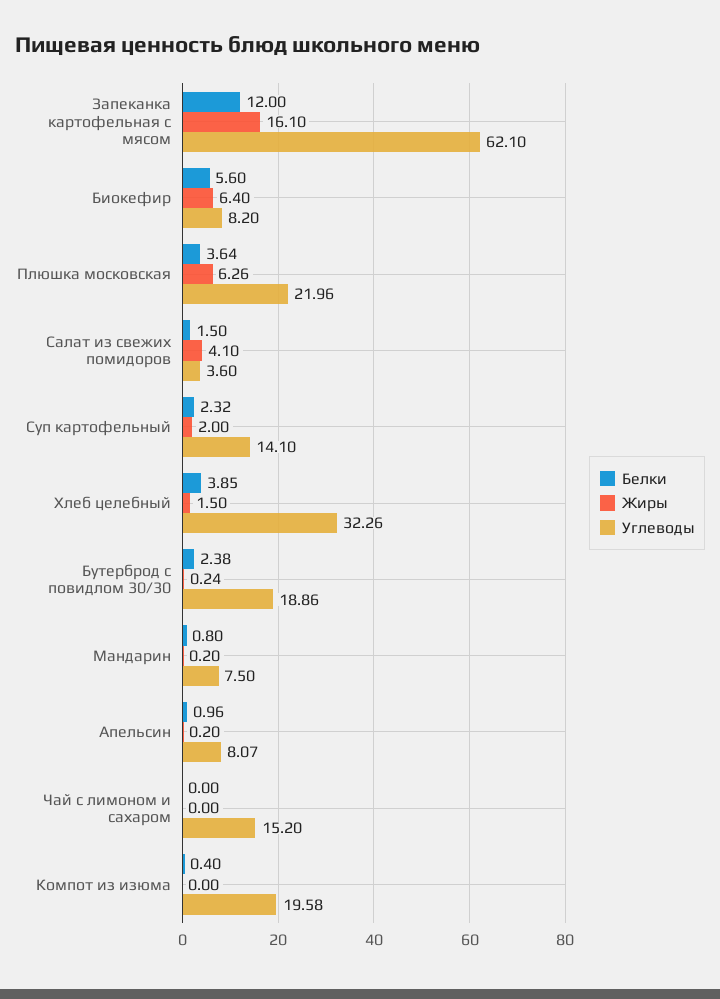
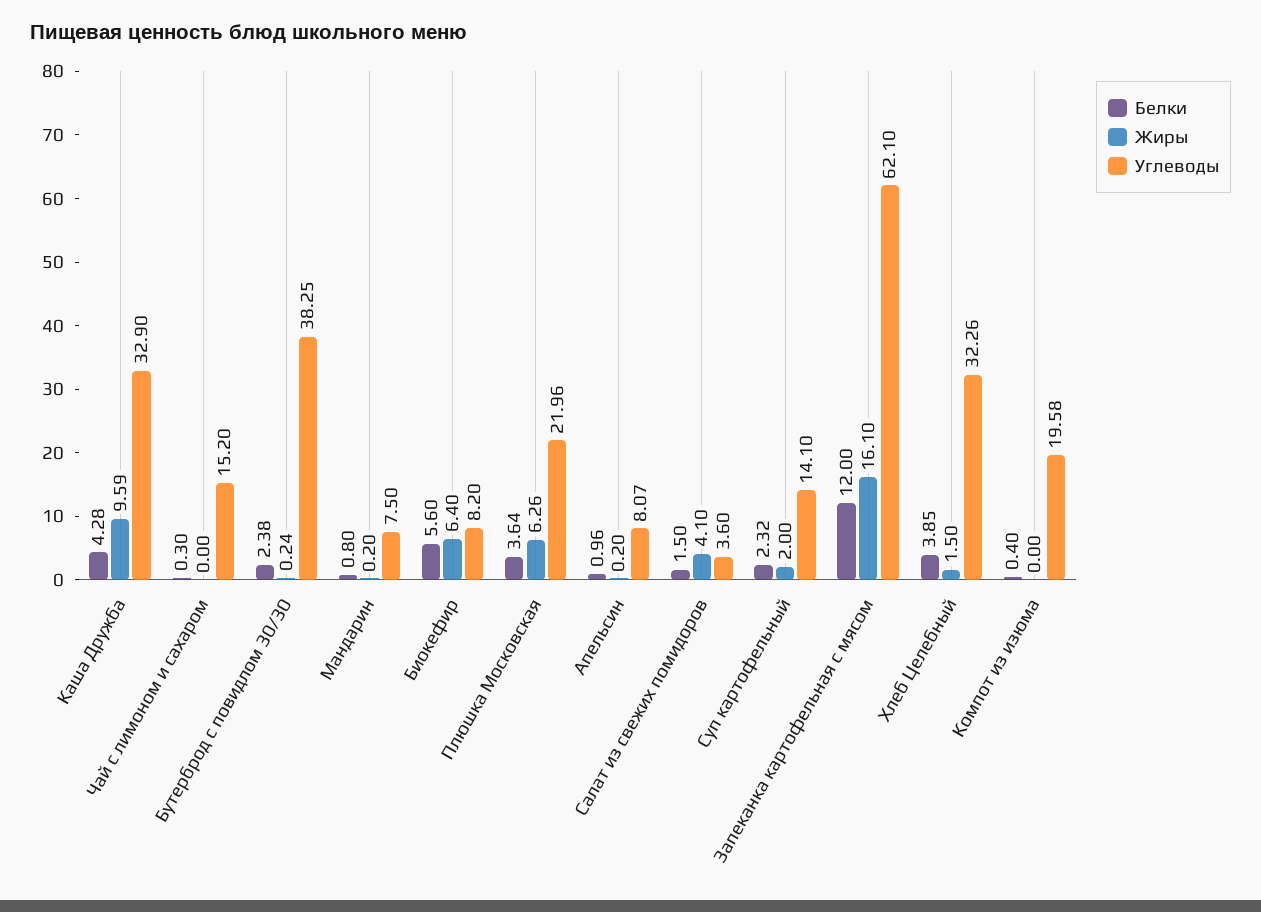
Углеводы, Бутерброд с повидлом 30/30: 18.86 -> 38.25
Белки, Чай с лимоном и сахаром: 0 -> 0.3
Белки, Каша Дружба: none -> 4.28
Жиры, Каша Дружба: none -> 9.59
Углеводы, Каша Дружба: none -> 32.9

